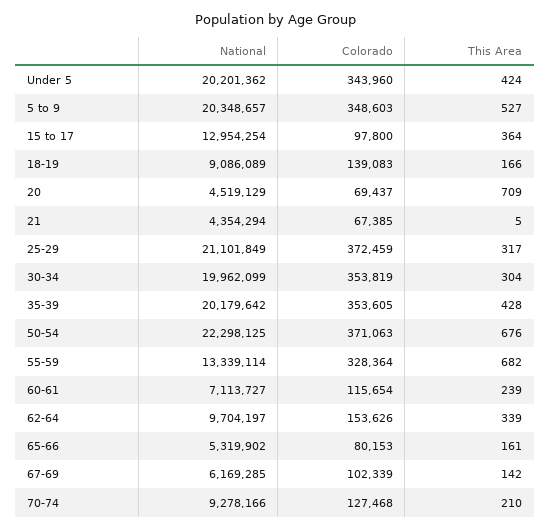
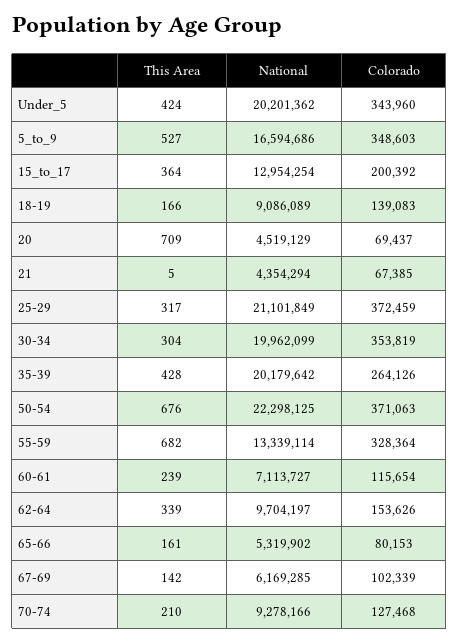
National, 5 to 9: 20348657 -> 16594686
Colorado, 15 to 17: 97800 -> 200392
Colorado, 35-39: 353605 -> 264126

